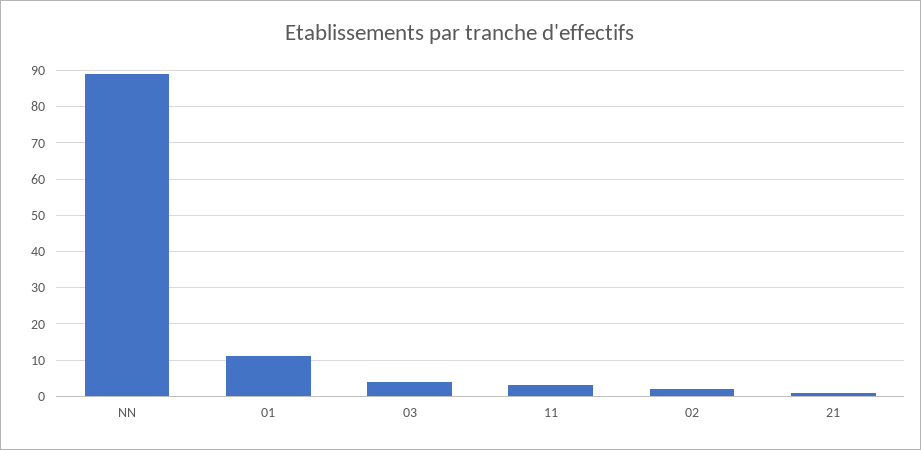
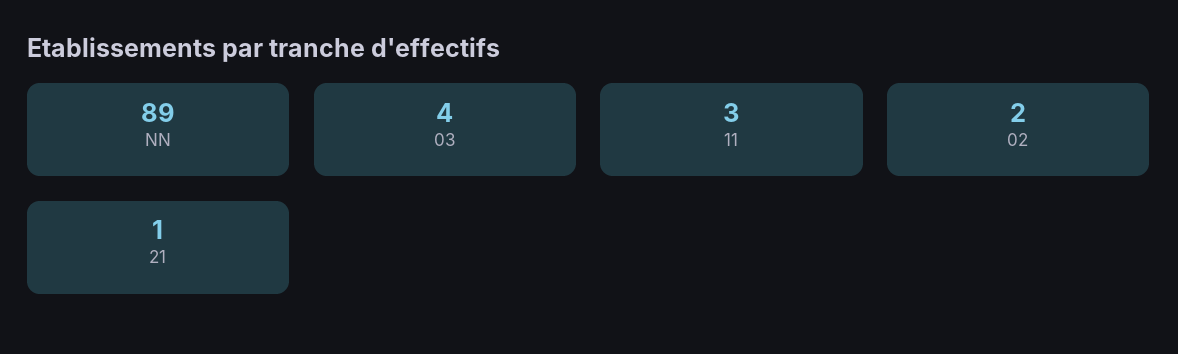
01: 10 -> none

